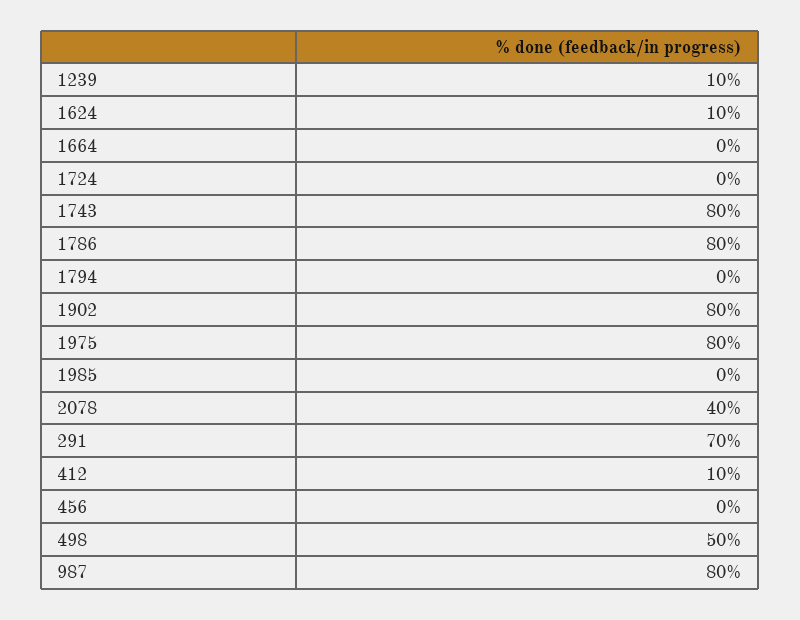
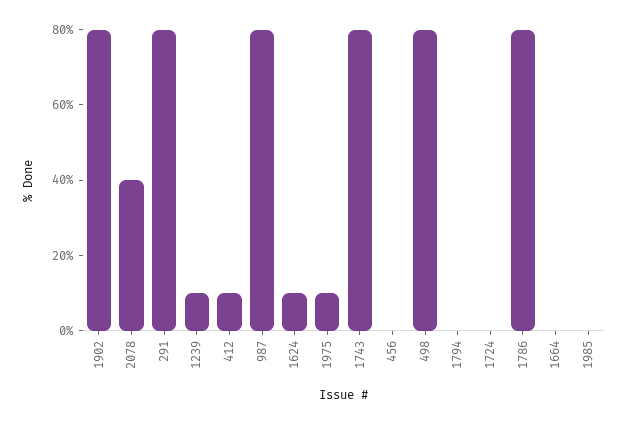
1975: 80 -> 10
291: 70 -> 80
498: 50 -> 80

